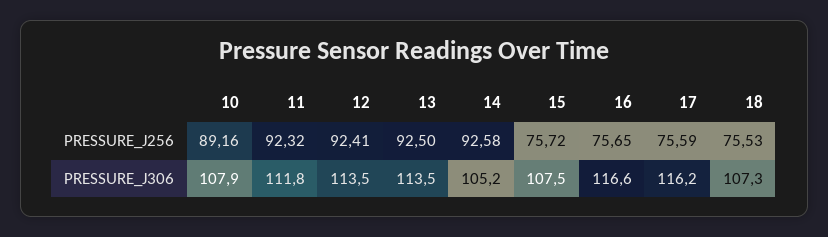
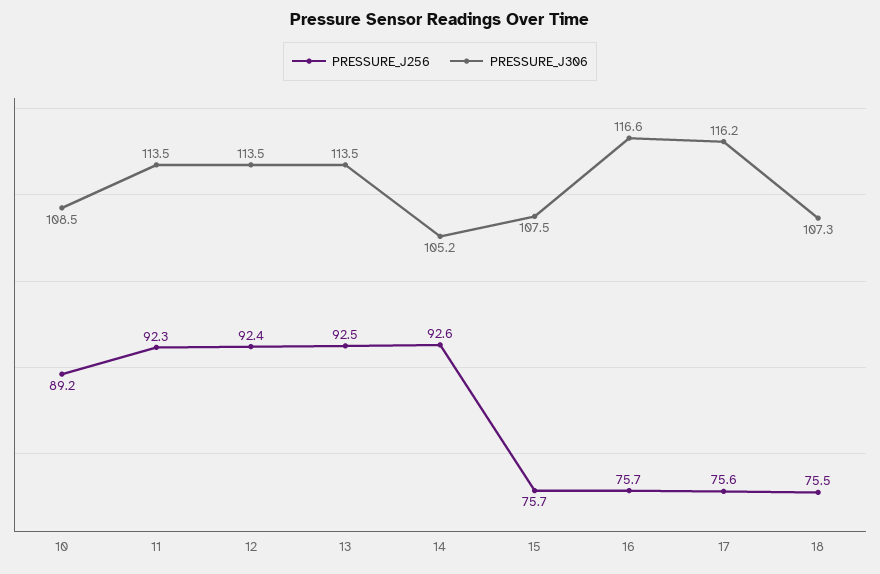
PRESSURE_J306, 10: 107.9 -> 108.5
PRESSURE_J306, 11: 111.8 -> 113.5

